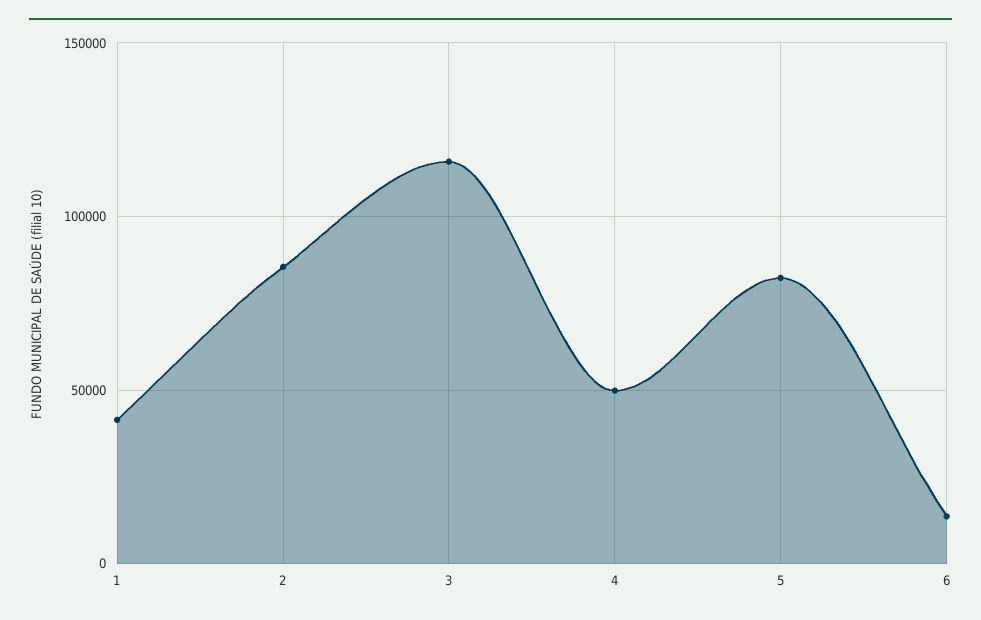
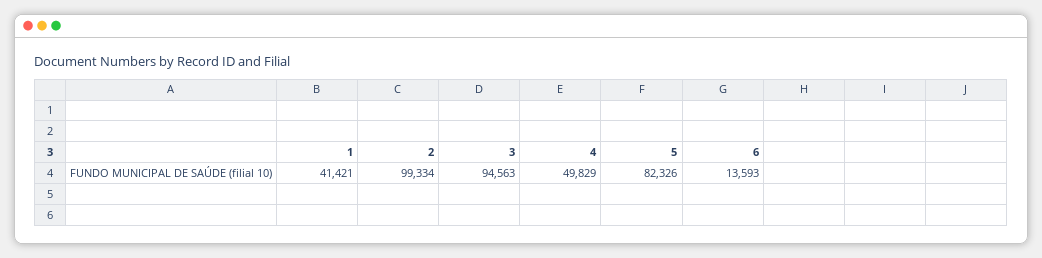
2: 85000 -> 99334
3: 115000 -> 94563

